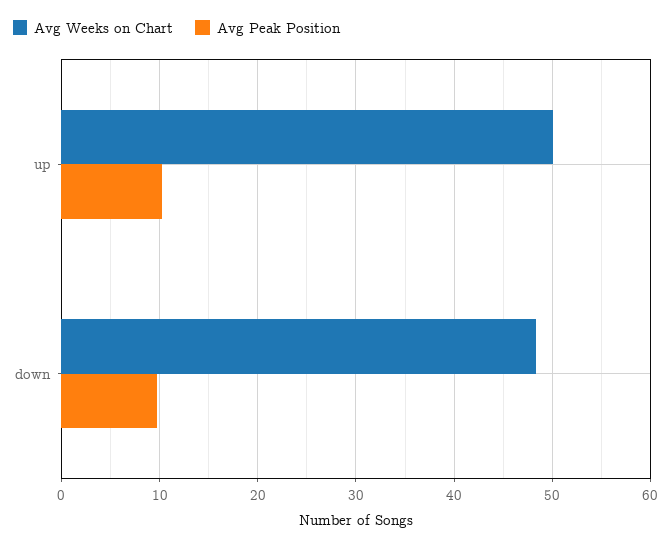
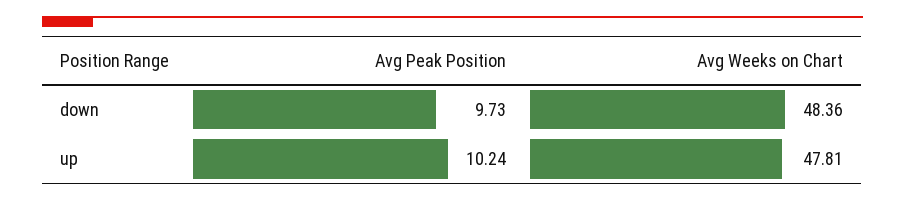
Avg Weeks on Chart, up: 50 -> 47.81

